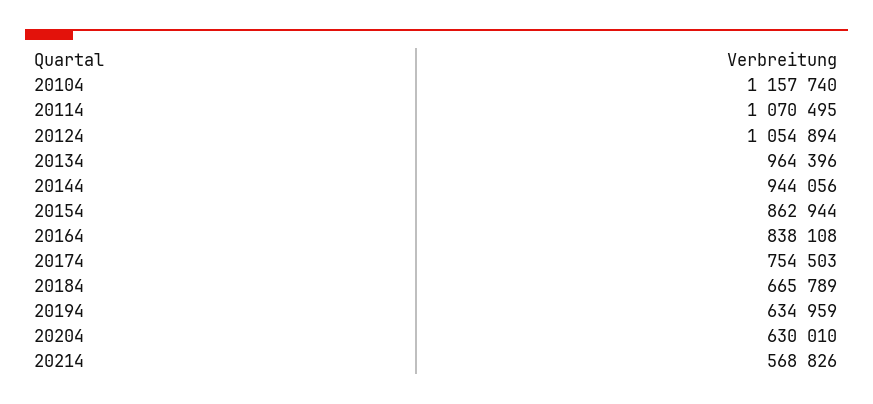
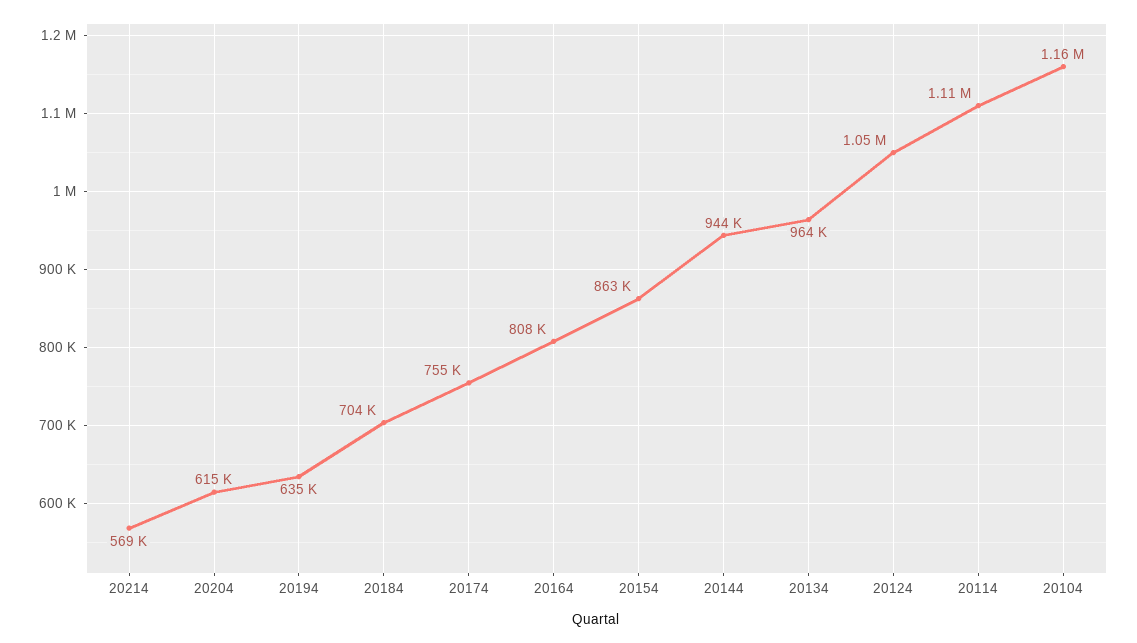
20114: 1070495 -> 1110000
20164: 838108 -> 808000
20184: 665789 -> 704000
20204: 630010 -> 615000

